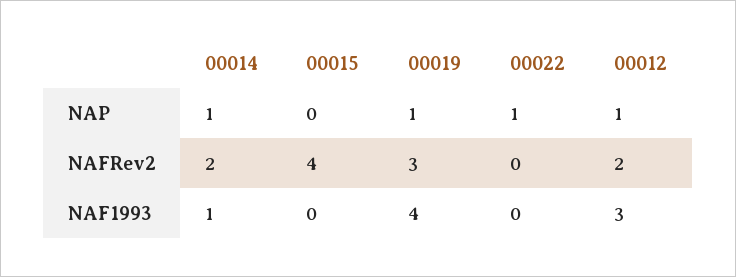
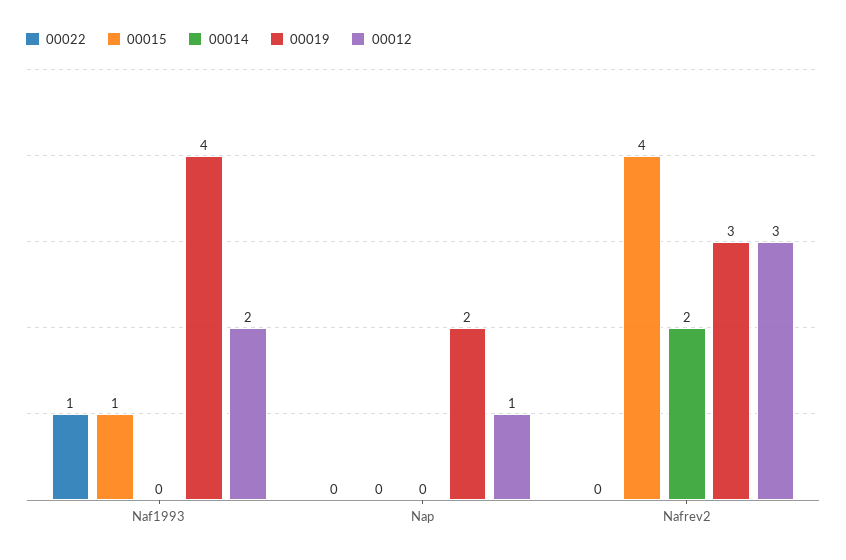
00014, NAP: 1 -> 0
00019, NAP: 1 -> 2
00022, NAP: 1 -> 0
00012, NAFRev2: 2 -> 3
00014, NAF1993: 1 -> 0
00015, NAF1993: 0 -> 1
00022, NAF1993: 0 -> 1
00012, NAF1993: 3 -> 2

